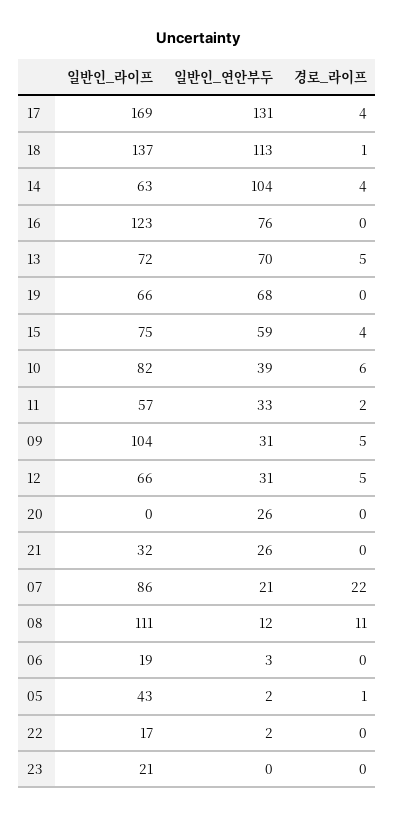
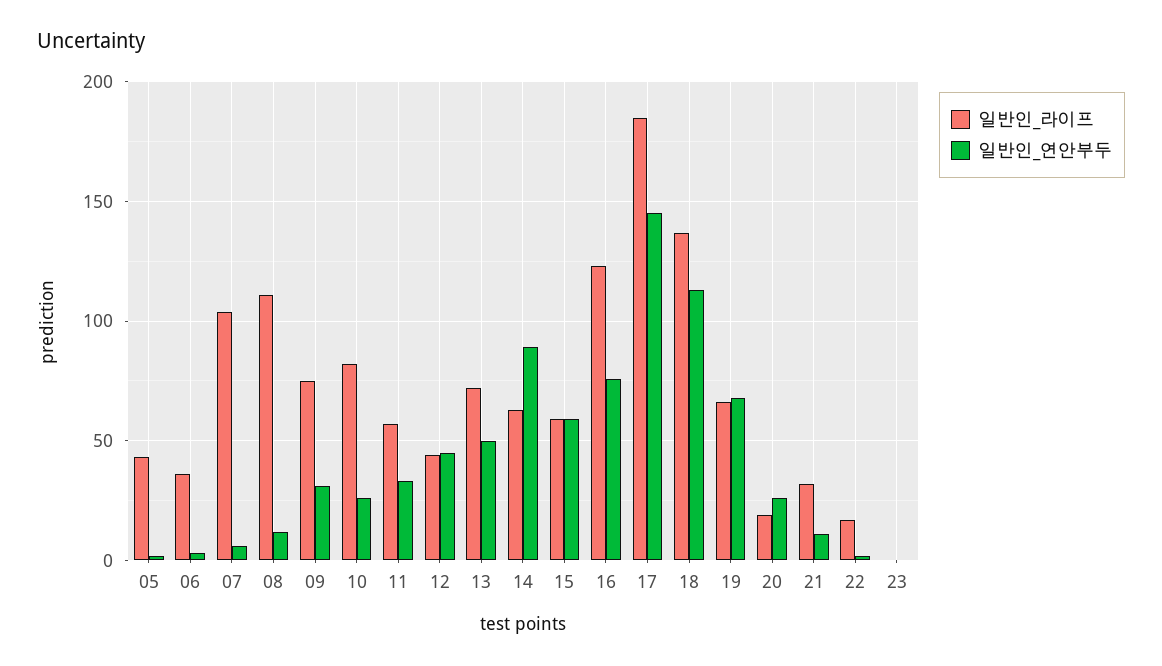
일반인_라이프, 17: 169 -> 185
일반인_연안부두, 17: 131 -> 145
경로_라이프, 17: 4 -> none
경로_라이프, 18: 1 -> none
일반인_연안부두, 14: 104 -> 90
경로_라이프, 14: 4 -> none
경로_라이프, 16: 0 -> none
일반인_연안부두, 13: 70 -> 50
경로_라이프, 13: 5 -> none
경로_라이프, 19: 0 -> none
일반인_라이프, 15: 75 -> 60
경로_라이프, 15: 4 -> none
일반인_연안부두, 10: 39 -> 25
경로_라이프, 10: 6 -> none
경로_라이프, 11: 2 -> none
일반인_라이프, 09: 104 -> 75
경로_라이프, 09: 5 -> none
일반인_라이프, 12: 66 -> 45
일반인_연안부두, 12: 31 -> 45
경로_라이프, 12: 5 -> none
일반인_라이프, 20: 0 -> 20
경로_라이프, 20: 0 -> none
일반인_연안부두, 21: 26 -> 10
경로_라이프, 21: 0 -> none
일반인_라이프, 07: 86 -> 105
일반인_연안부두, 07: 21 -> 5
경로_라이프, 07: 22 -> none
경로_라이프, 08: 11 -> none
일반인_라이프, 06: 19 -> 35
경로_라이프, 06: 0 -> none
경로_라이프, 05: 1 -> none
경로_라이프, 22: 0 -> none
일반인_라이프, 23: 21 -> 0
경로_라이프, 23: 0 -> none

